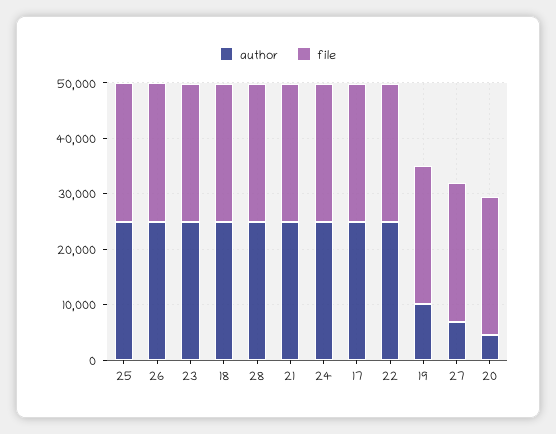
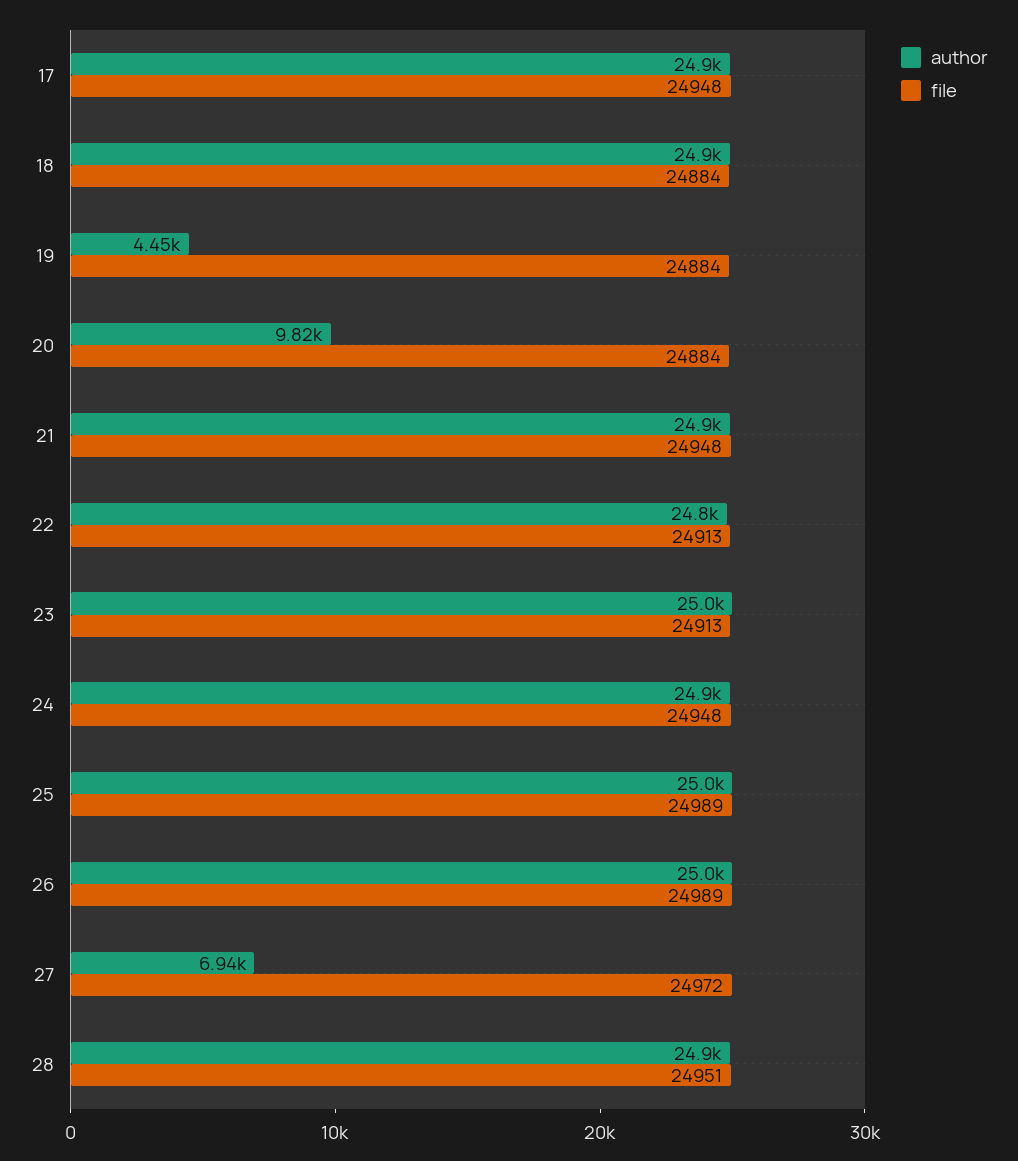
author, 19: 10000 -> 4450
author, 20: 4000 -> 9820

